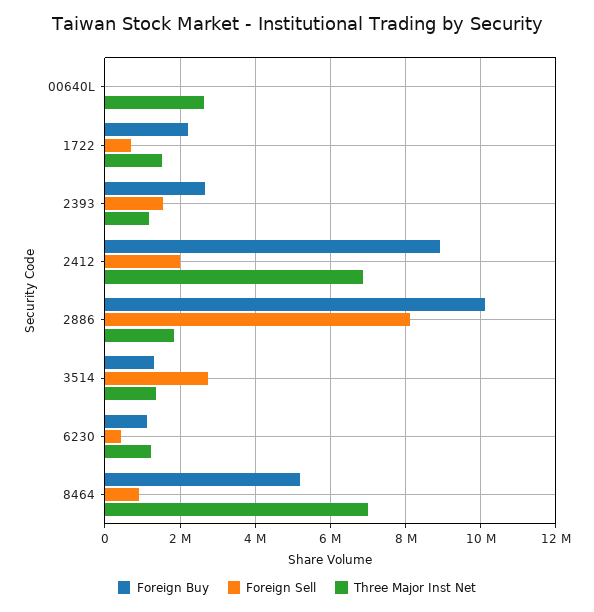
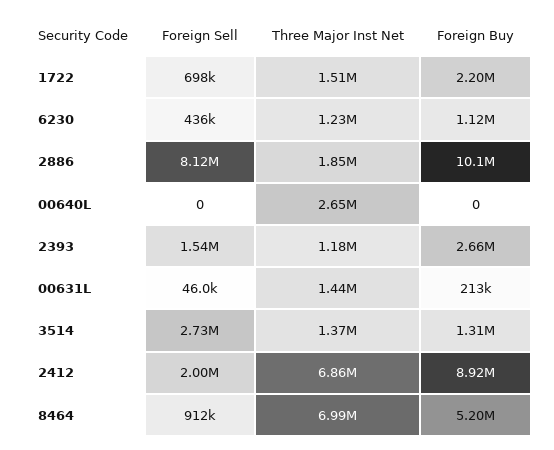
Foreign Sell, 00631L: none -> 46000
Three Major Inst Net, 00631L: none -> 1440000
Foreign Buy, 00631L: none -> 213000

